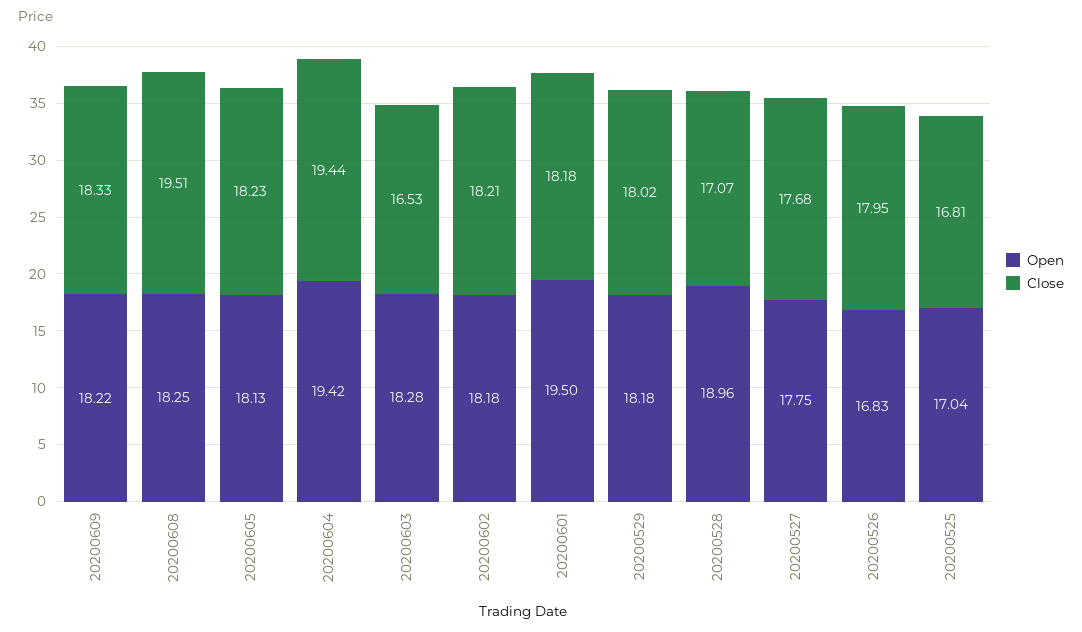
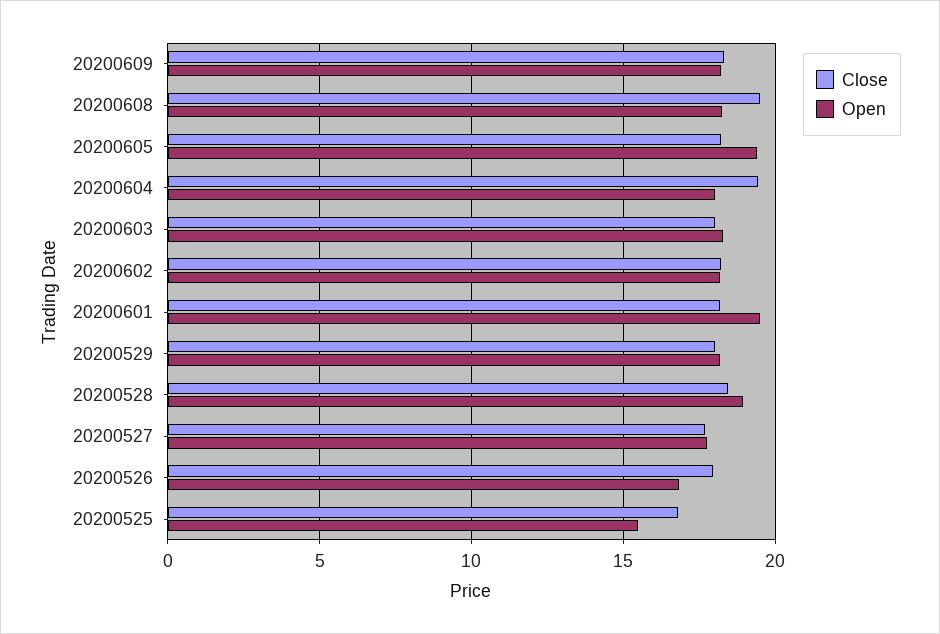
Open, 20200605: 18.13 -> 19.5
Open, 20200604: 19.42 -> 18
Close, 20200603: 16.53 -> 18
Close, 20200528: 17.07 -> 18.5
Open, 20200525: 17.04 -> 15.5

